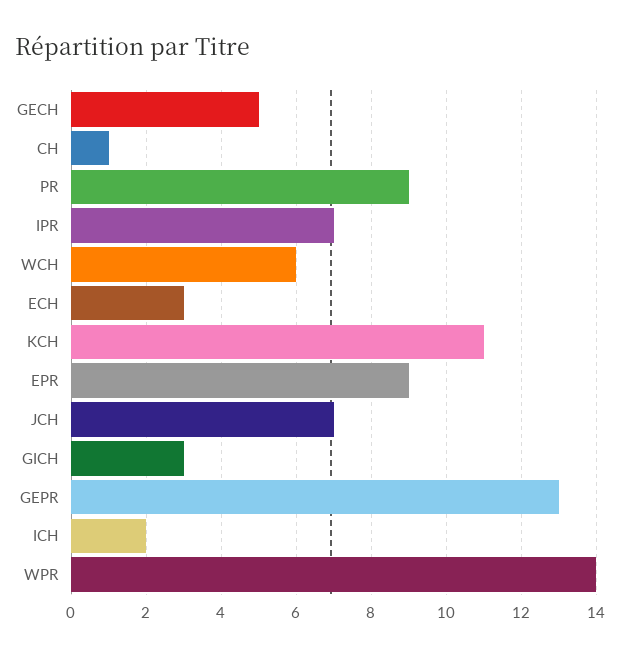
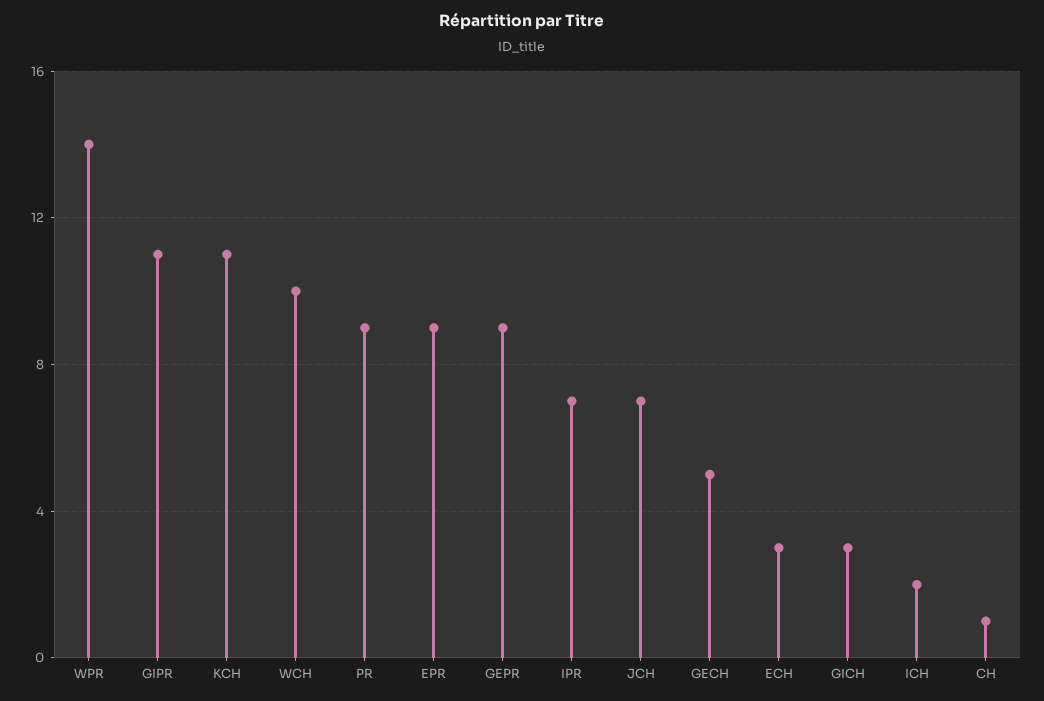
WCH: 6 -> 10
GEPR: 13 -> 9
GIPR: none -> 11

